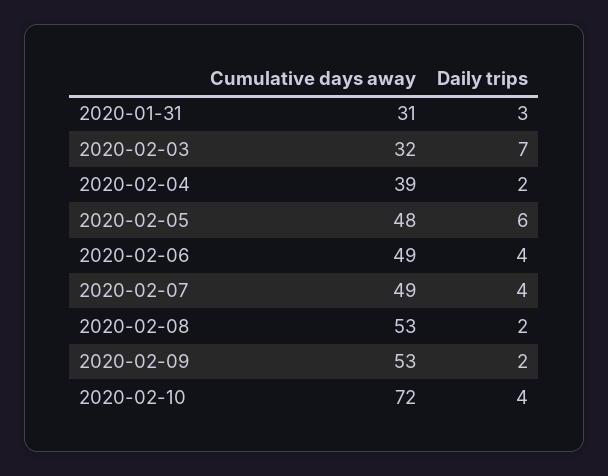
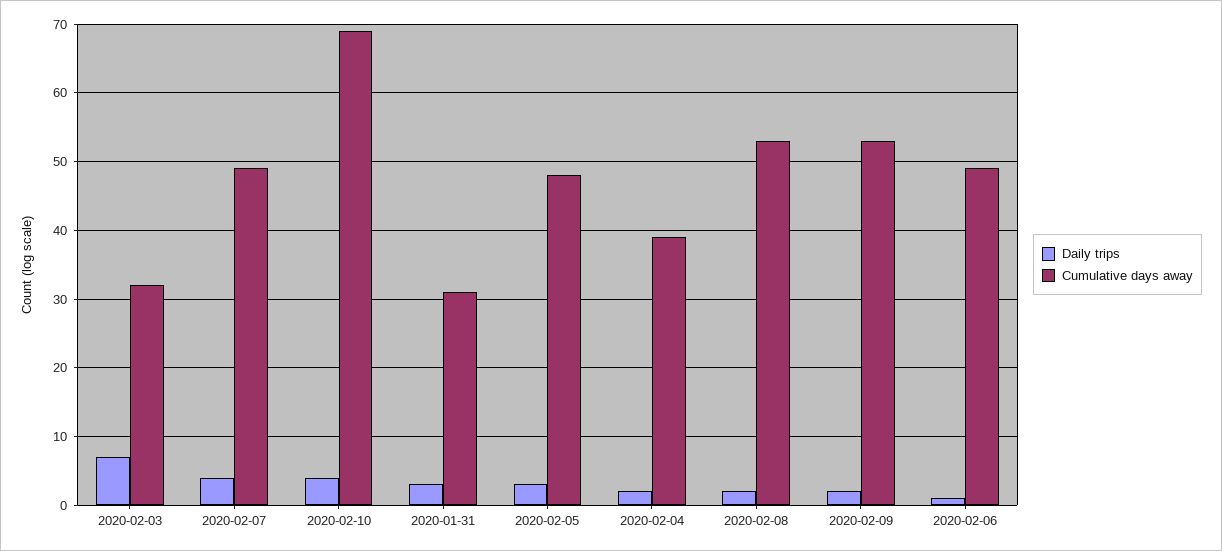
Daily trips, 2020-02-05: 6 -> 3
Daily trips, 2020-02-06: 4 -> 1
Cumulative days away, 2020-02-10: 72 -> 69

